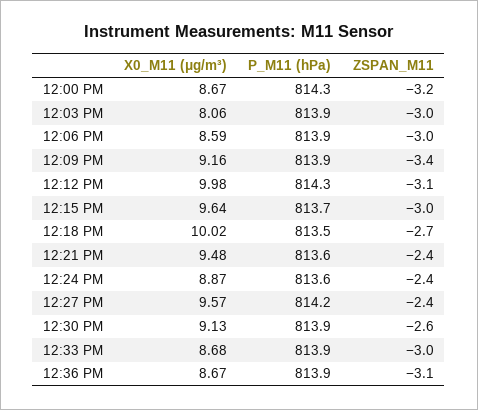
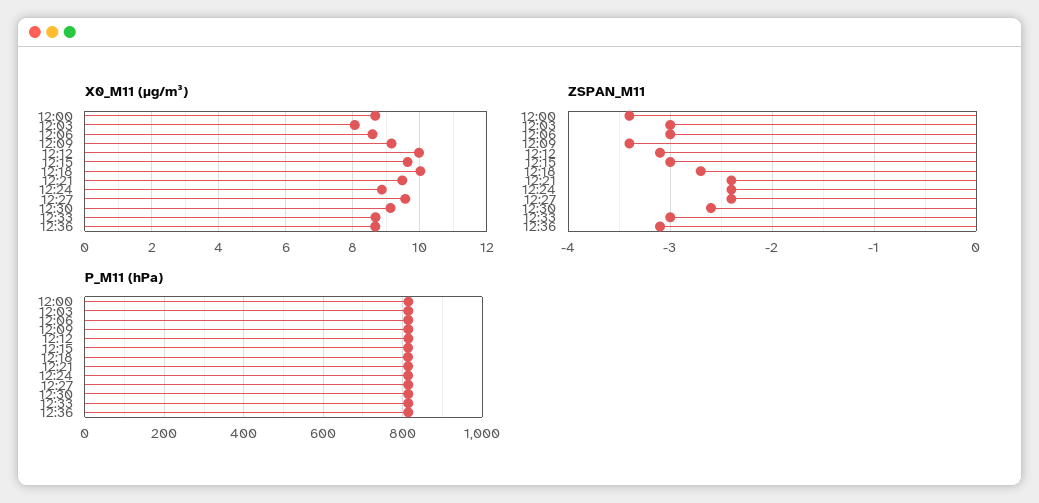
ZSPAN_M11, 12:00 PM: -3.2 -> -3.4

